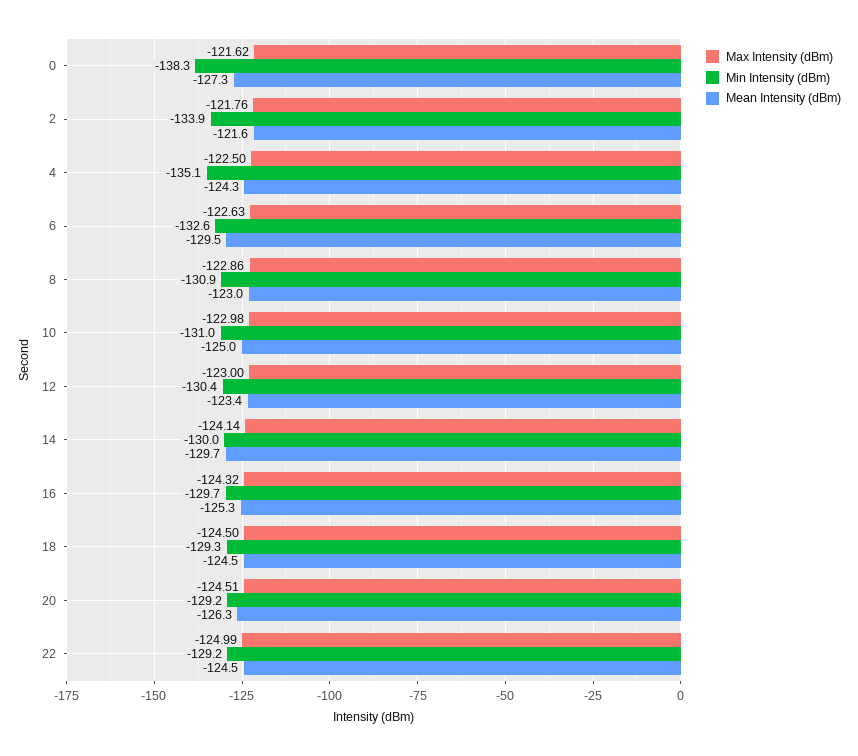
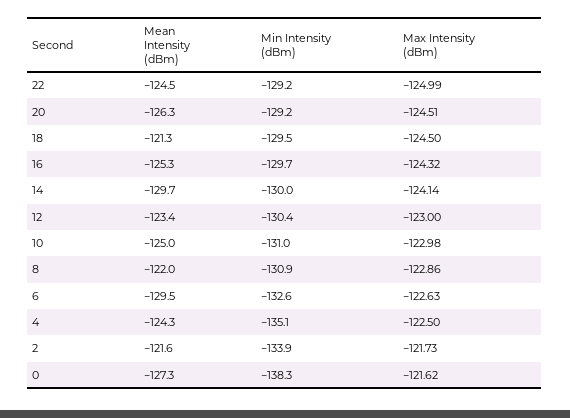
Max Intensity (dBm), 2: -121.76 -> -121.73
Mean Intensity (dBm), 8: -123 -> -122
Min Intensity (dBm), 18: -129.3 -> -129.5
Mean Intensity (dBm), 18: -124.5 -> -121.3

